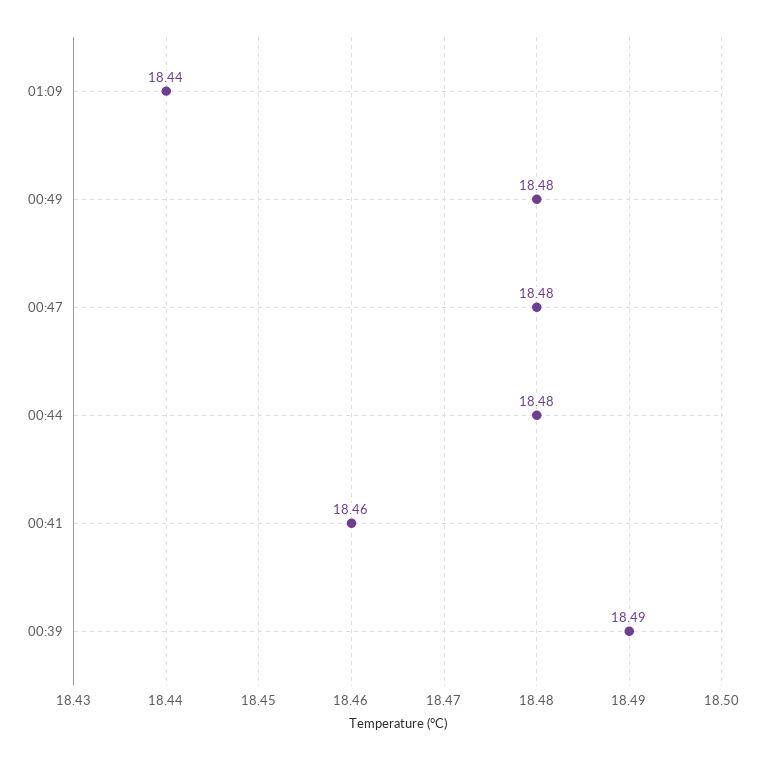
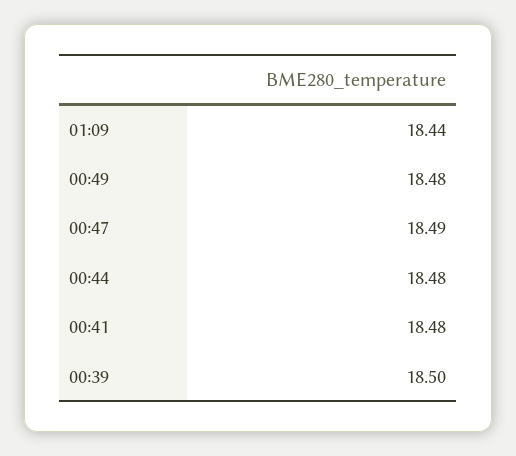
00:47: 18.48 -> 18.49
00:41: 18.46 -> 18.48
00:39: 18.49 -> 18.5

